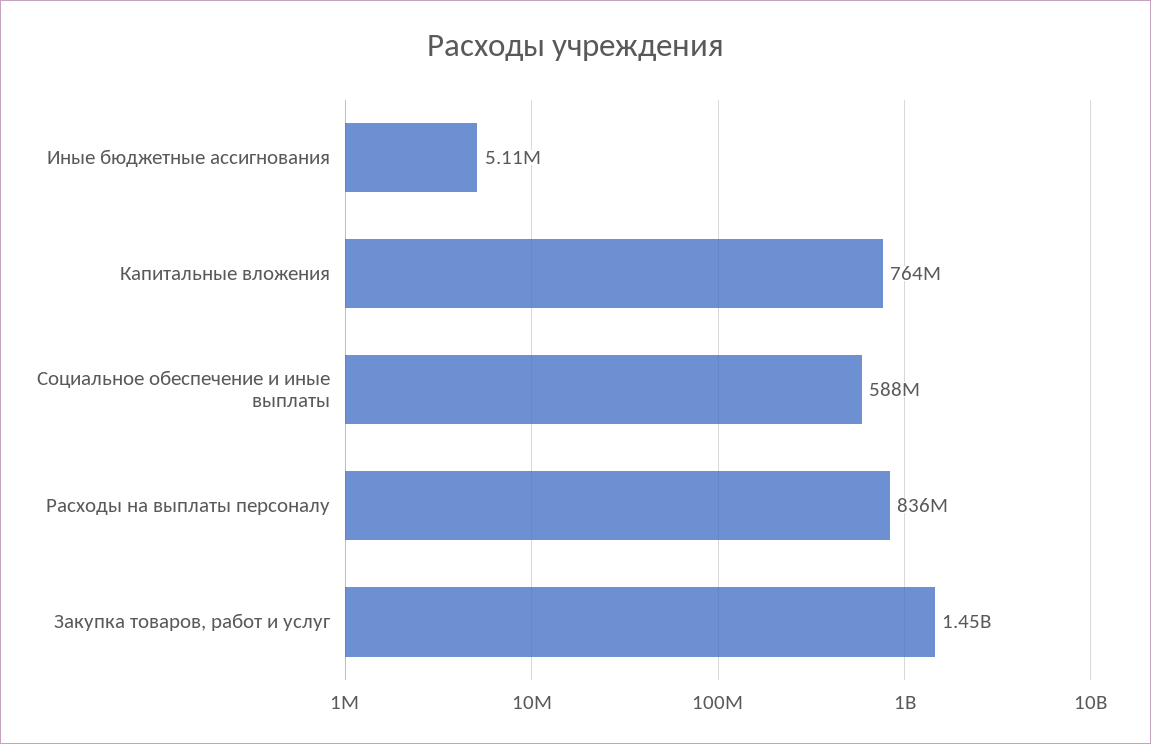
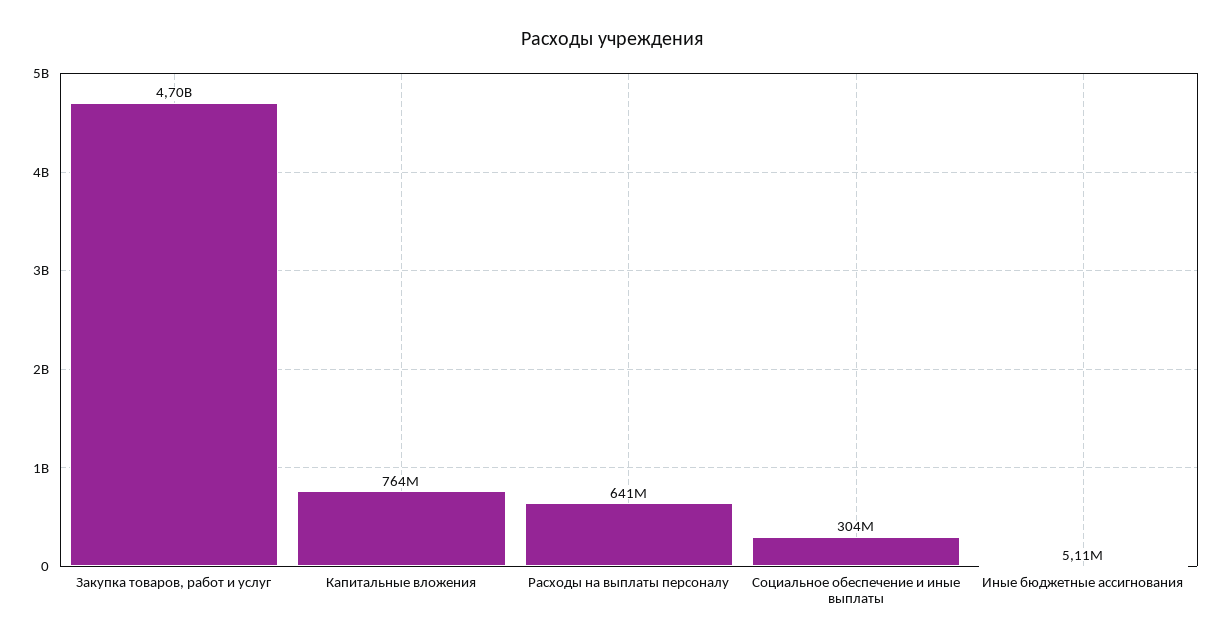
Социальное обеспечение и иные выплаты: 588000000 -> 304000000
Расходы на выплаты персоналу: 836000000 -> 641000000
Закупка товаров, работ и услуг: 1450000000 -> 4700000000

